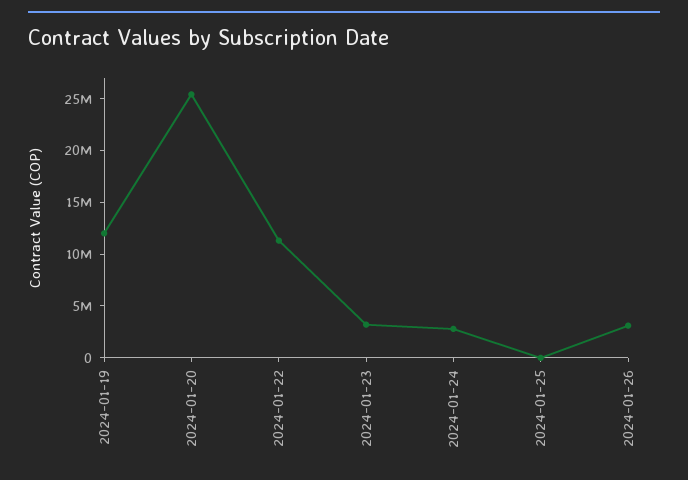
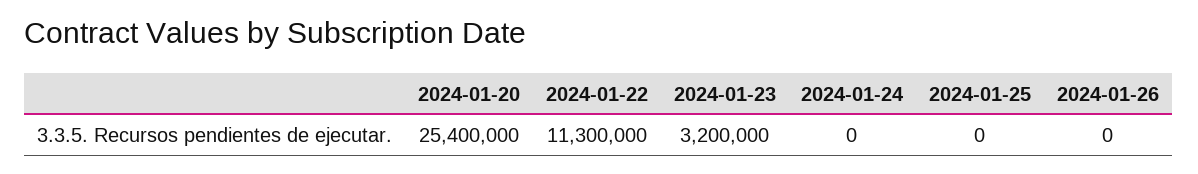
2024-01-19: 12000000 -> none
2024-01-24: 3000000 -> 0
2024-01-26: 3000000 -> 0

